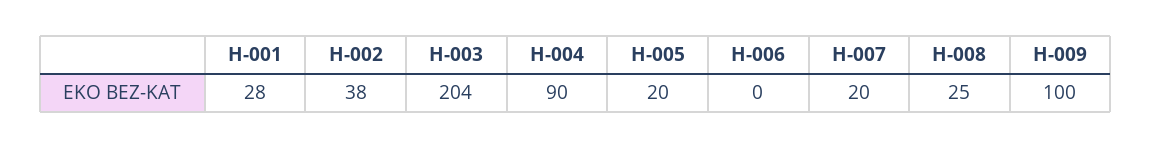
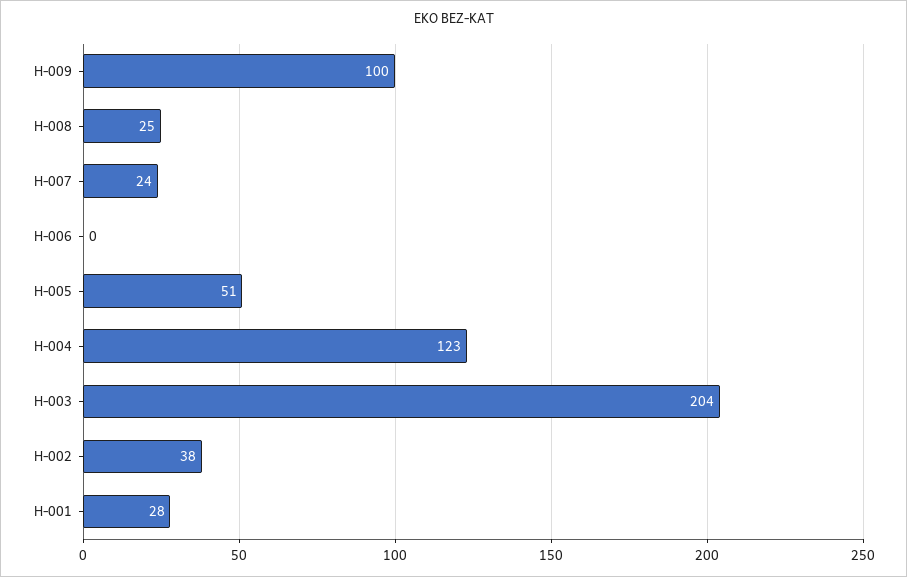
H-004: 90 -> 123
H-005: 20 -> 51
H-007: 20 -> 24

